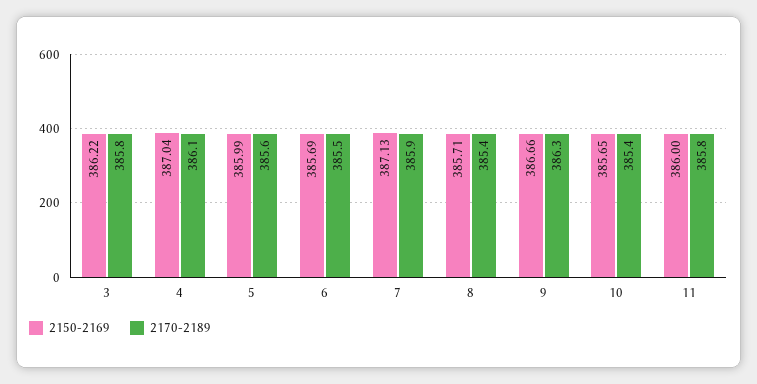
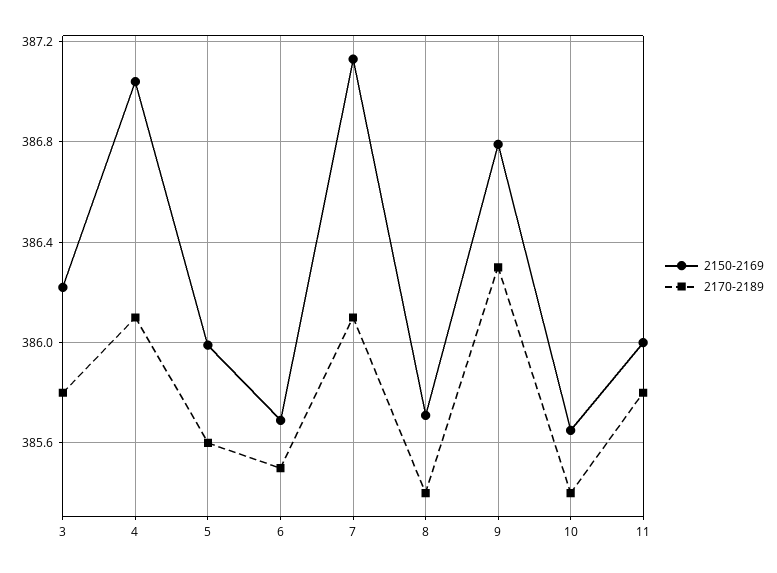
2170-2189, 7: 385.9 -> 386.1
2150-2169, 9: 386.66 -> 386.8

